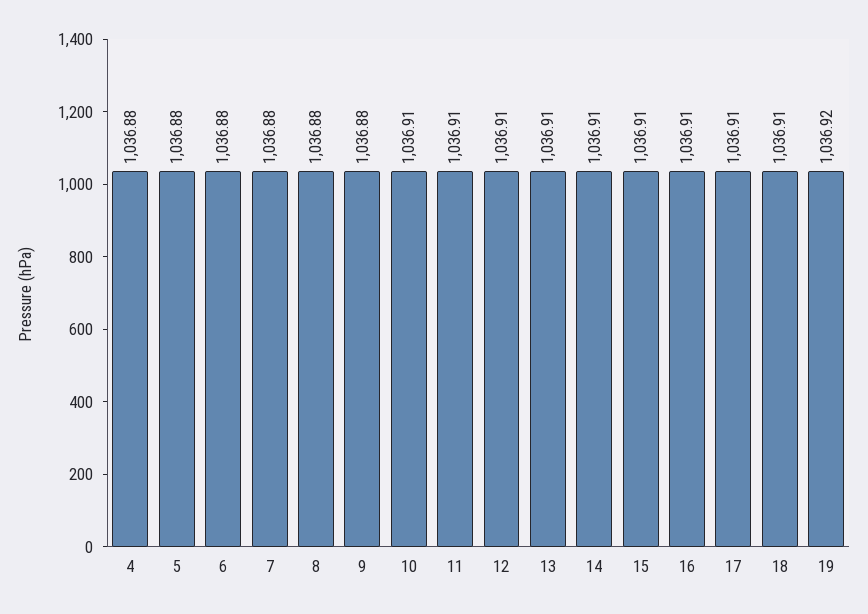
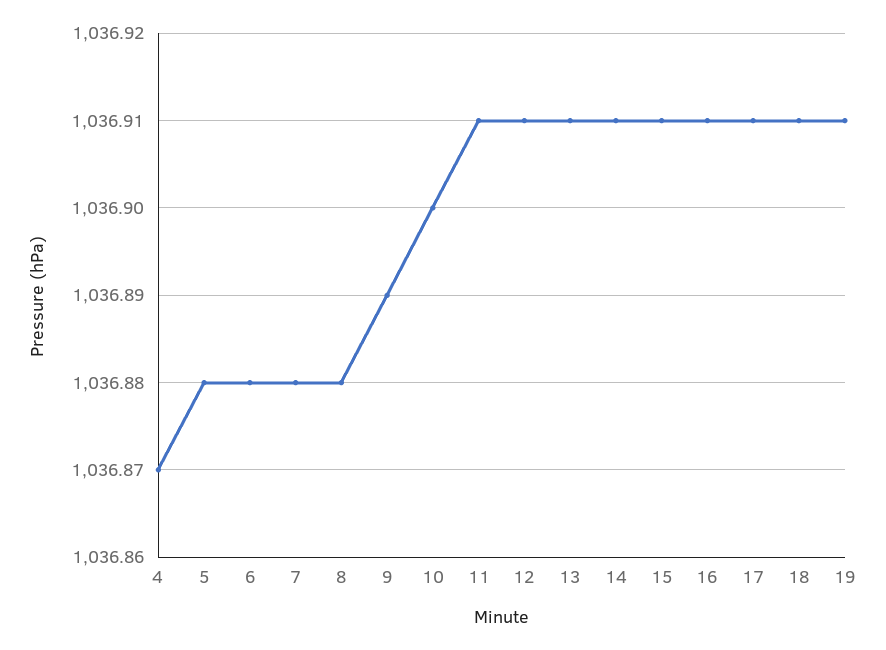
4: 1036.88 -> 1036.87
9: 1036.88 -> 1036.89
10: 1036.91 -> 1036.9
19: 1036.92 -> 1036.91

